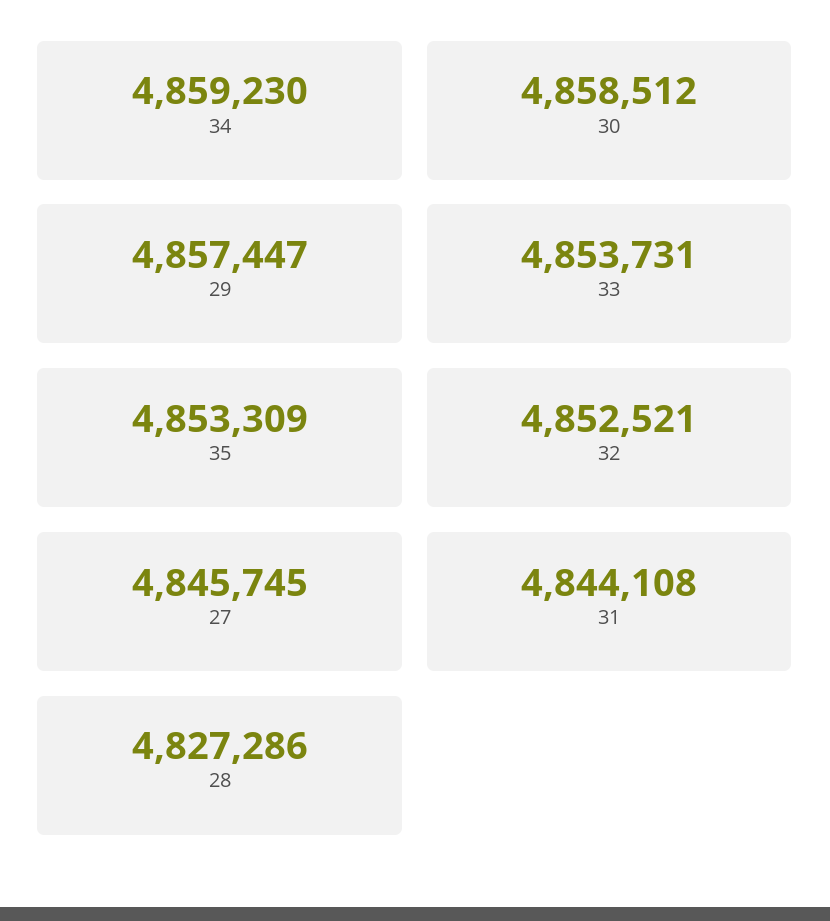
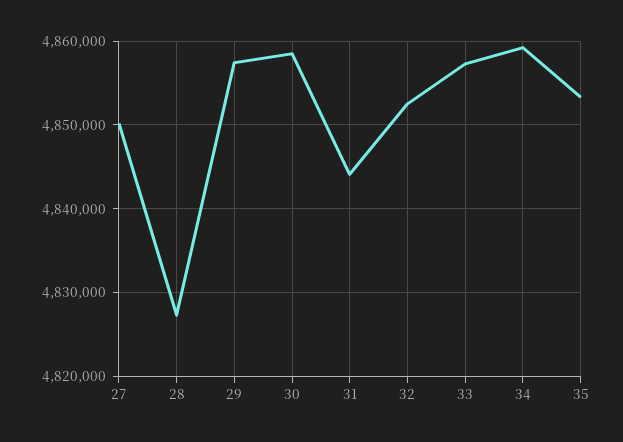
33: 4853731 -> 4857000
27: 4845745 -> 4850000

